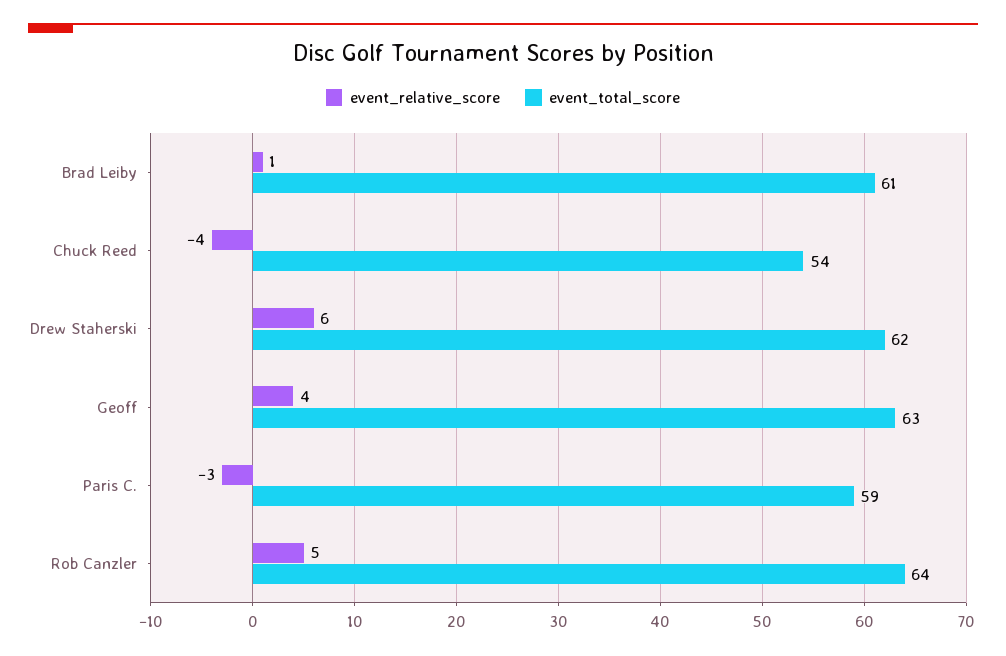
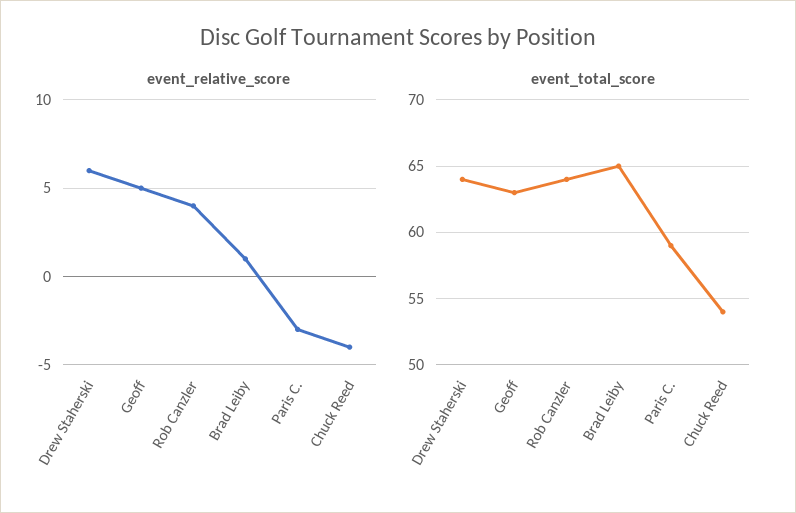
event_total_score, Brad Leiby: 61 -> 65
event_total_score, Drew Staherski: 62 -> 64
event_relative_score, Geoff: 4 -> 5
event_relative_score, Rob Canzler: 5 -> 4

